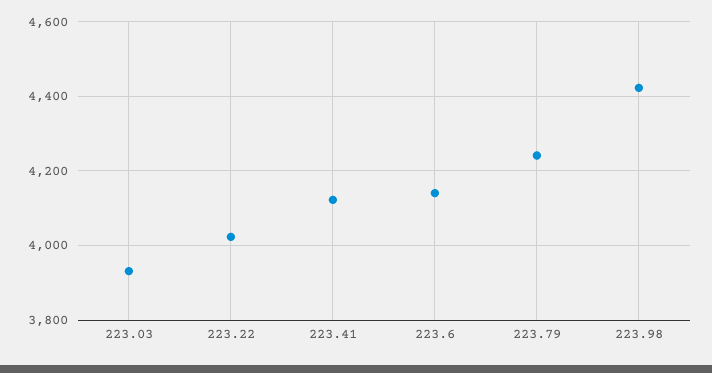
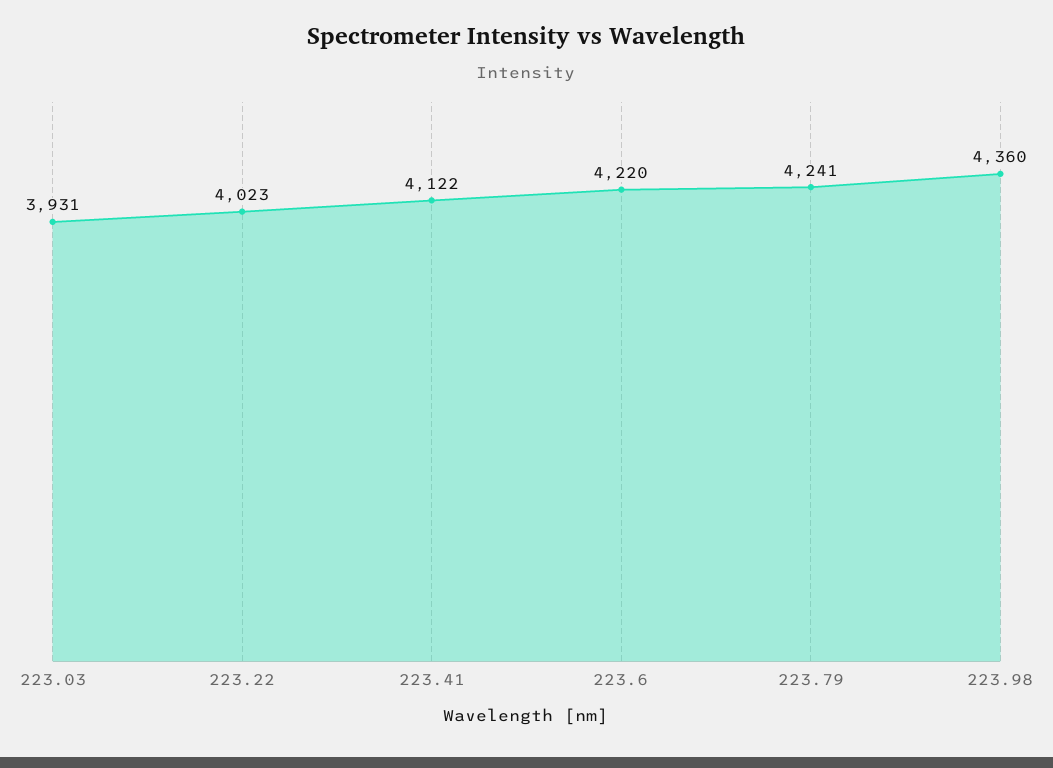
223.6: 4140 -> 4220
223.98: 4420 -> 4360

